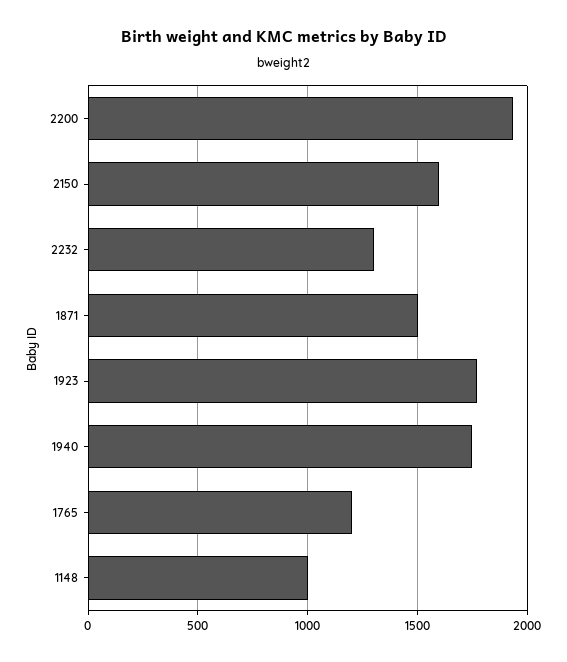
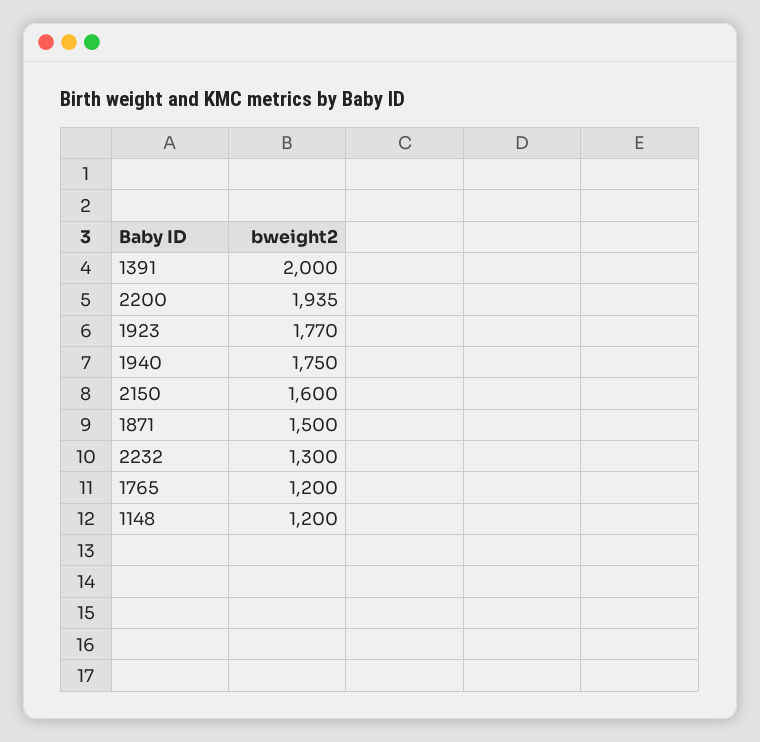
1148: 1000 -> 1200
1391: none -> 2000

